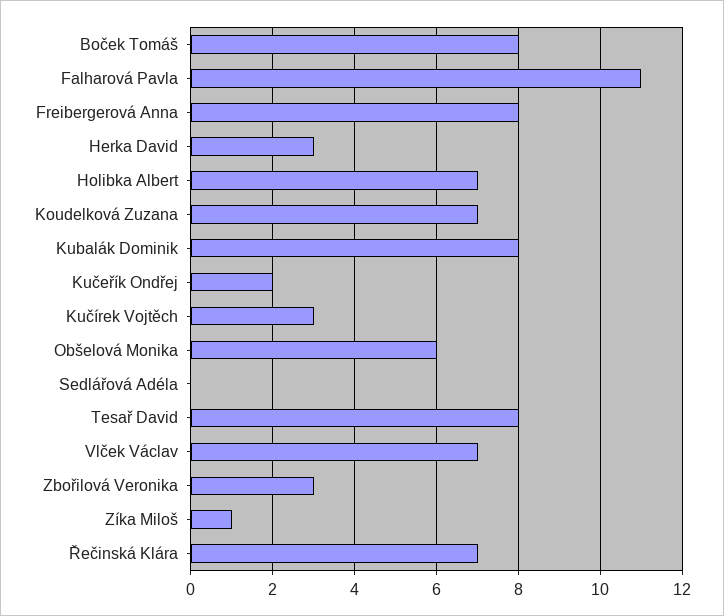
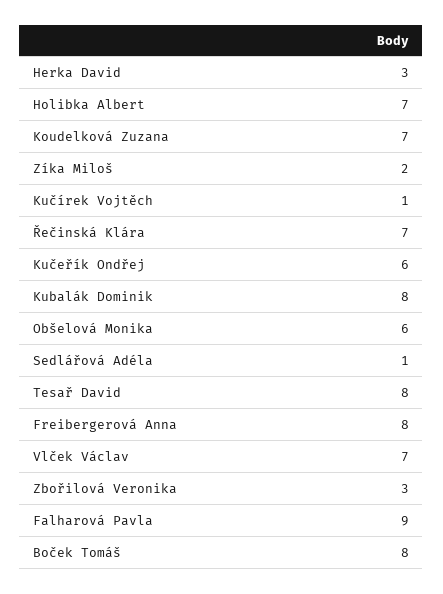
Falharová Pavla: 11 -> 9
Kučeřík Ondřej: 2 -> 6
Kučírek Vojtěch: 3 -> 1
Sedlářová Adéla: 0 -> 1
Zíka Miloš: 1 -> 2

